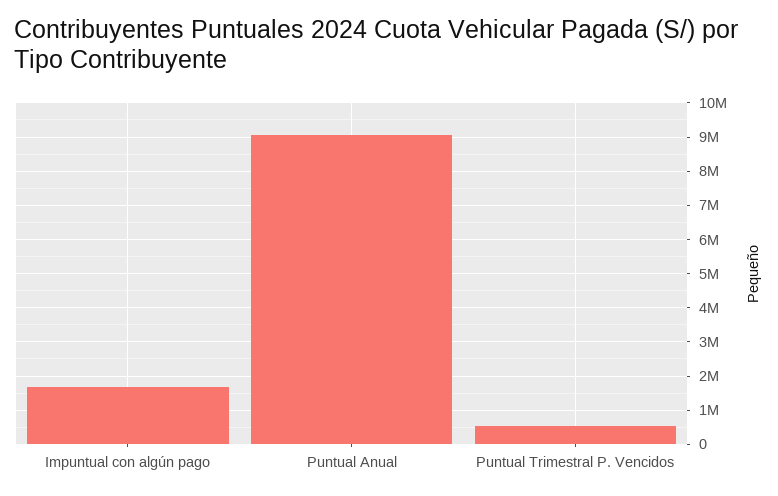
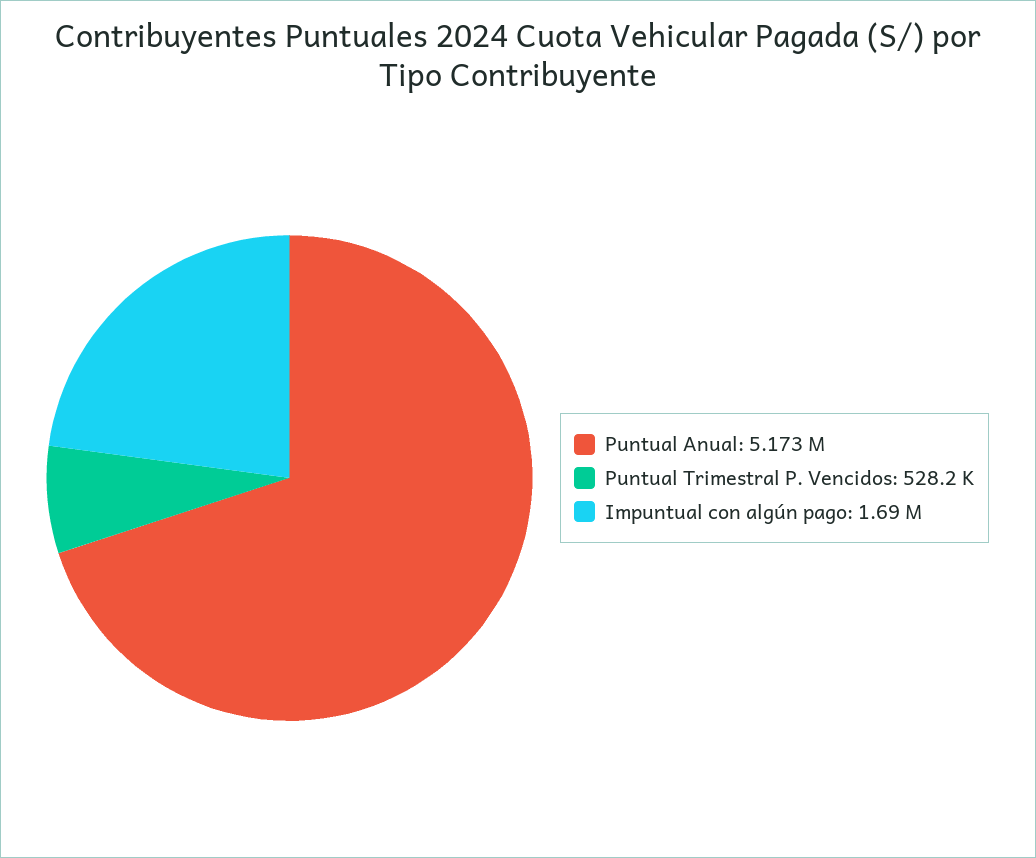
Puntual Anual: 9000000 -> 5173000

